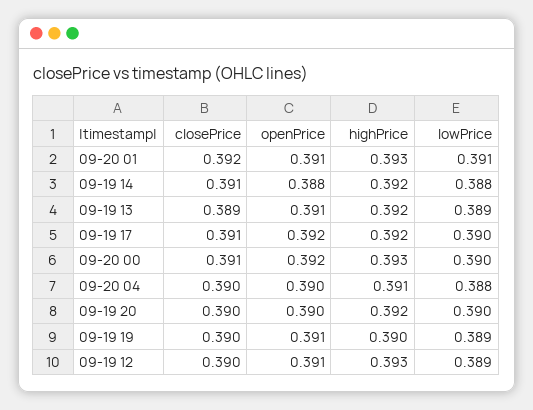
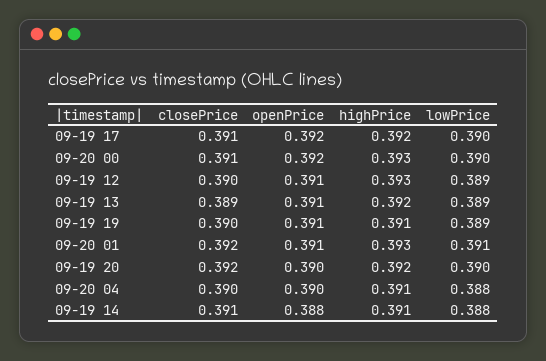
highPrice, 09-19 14: 0.392 -> 0.391
closePrice, 09-19 20: 0.39 -> 0.392
highPrice, 09-19 19: 0.39 -> 0.391

